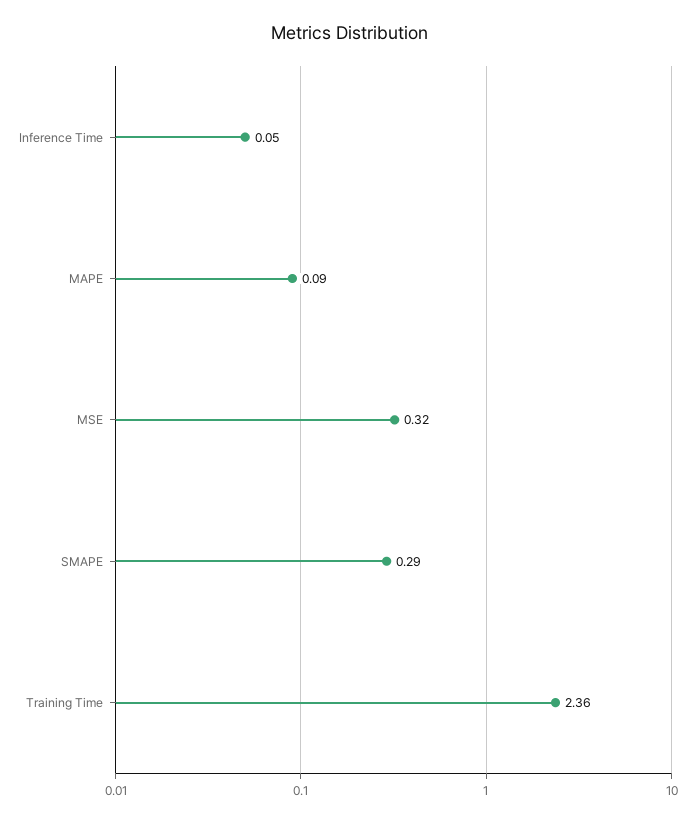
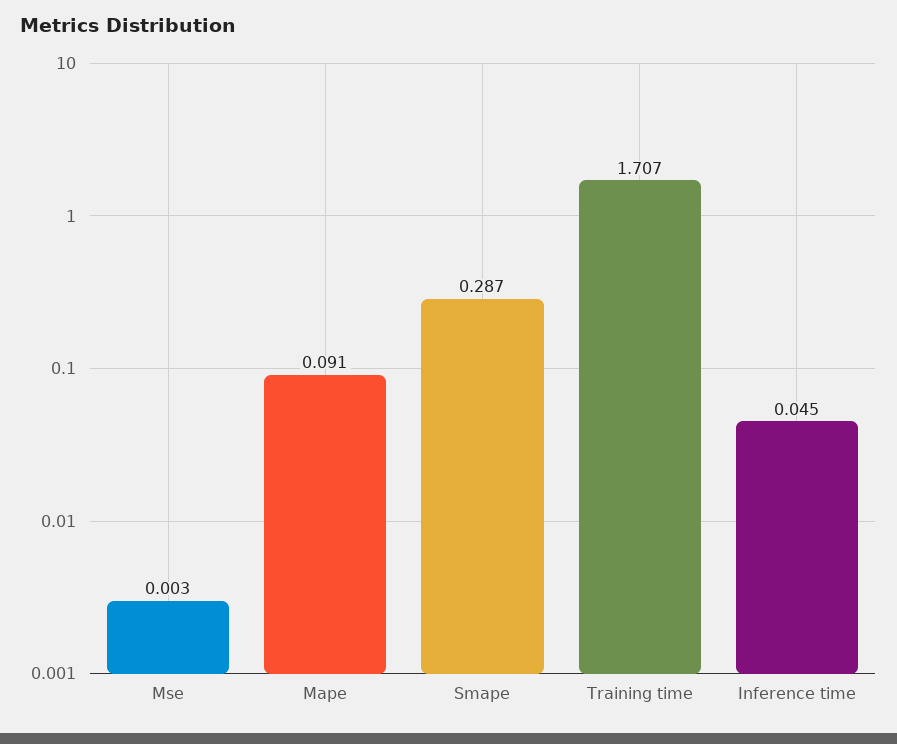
MSE: 0.32 -> 0.003
Training Time: 2.36 -> 1.707

